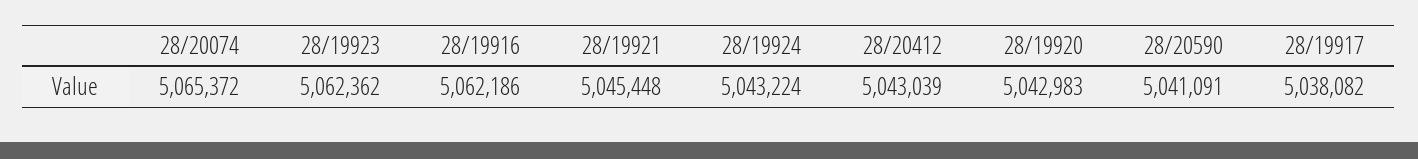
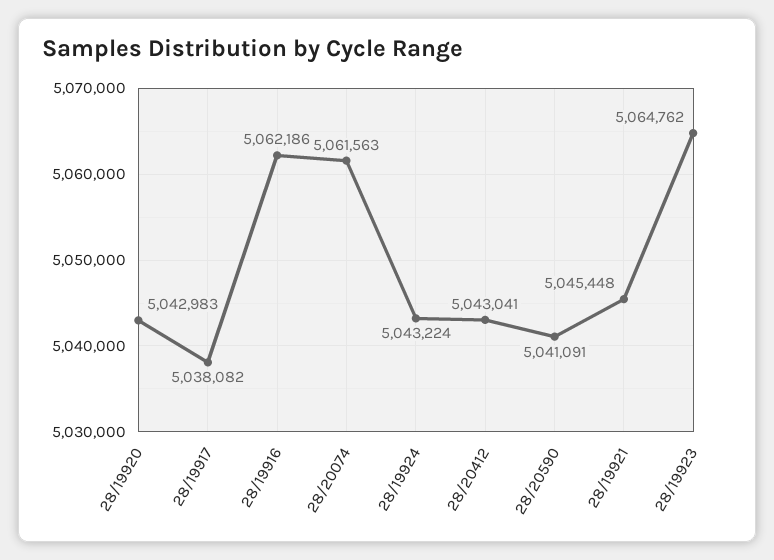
28/20074: 5065372 -> 5061563
28/19923: 5062362 -> 5064762
28/20412: 5043039 -> 5043041

